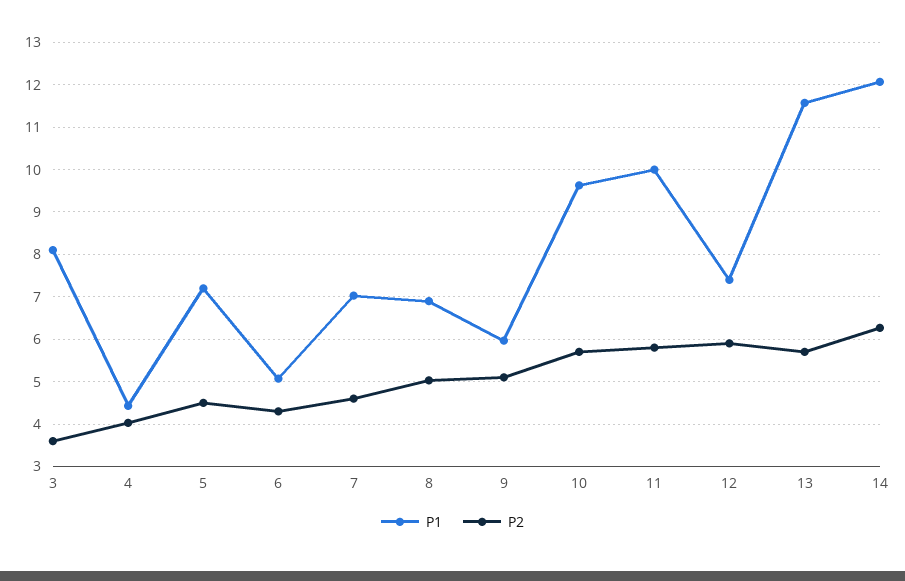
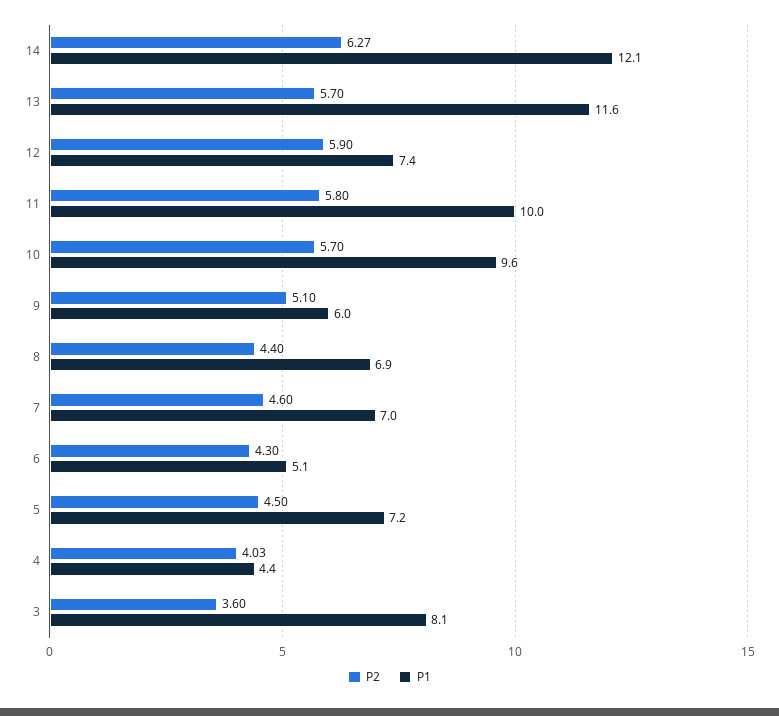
P2, 8: 5 -> 4.4

